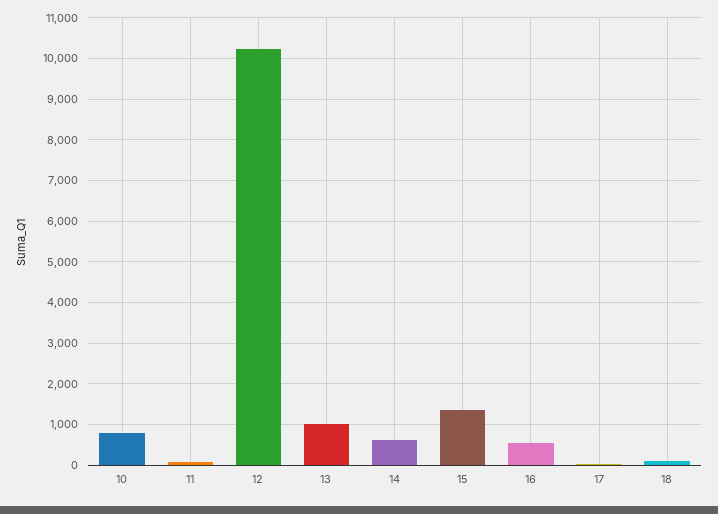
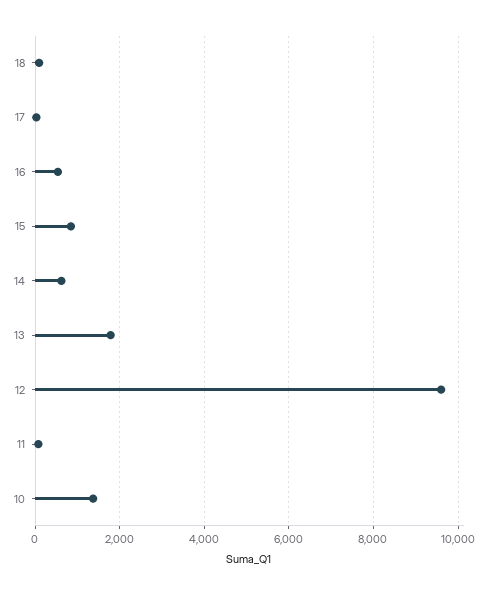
10: 800 -> 1400
12: 10200 -> 9600
13: 1000 -> 1800
15: 1400 -> 800

